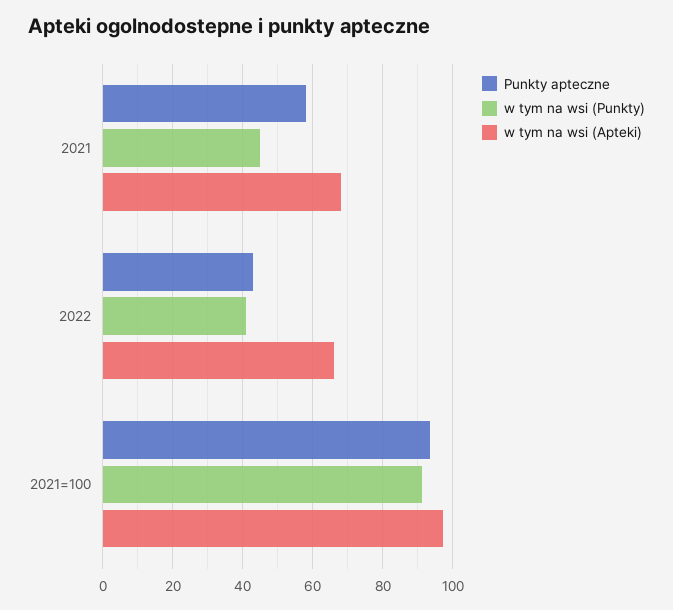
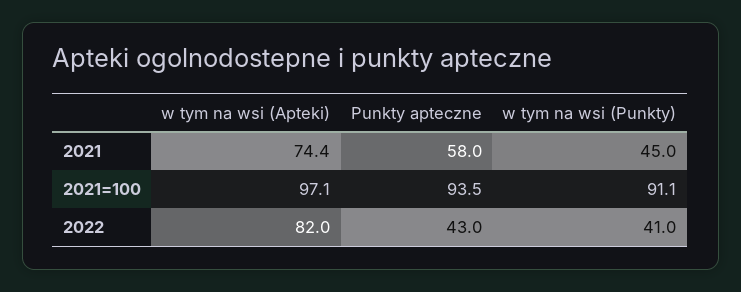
w tym na wsi (Apteki), 2021: 68 -> 74.4
w tym na wsi (Apteki), 2022: 66 -> 82

